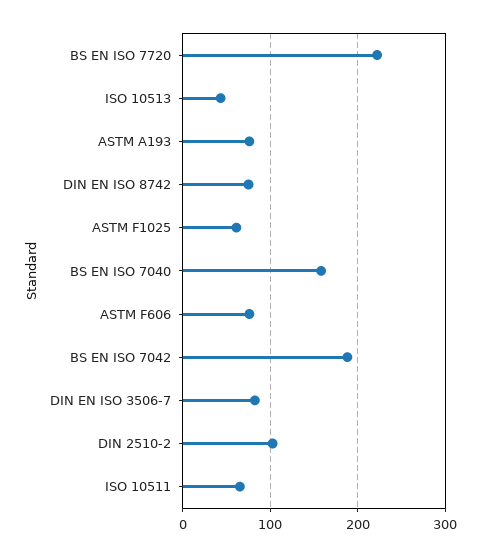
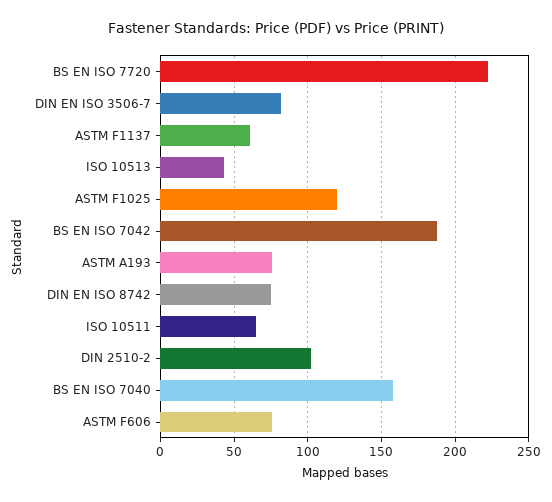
ASTM F1025: 60 -> 120
ASTM F1137: none -> 60

